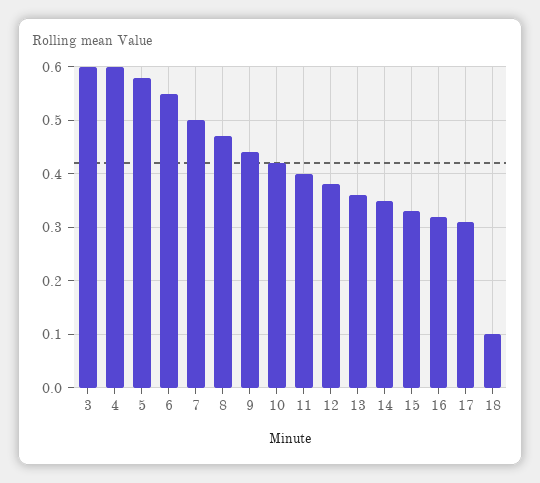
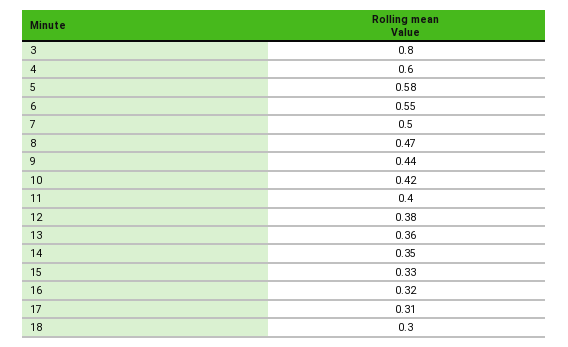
3: 0.6 -> 0.8
18: 0.1 -> 0.3

